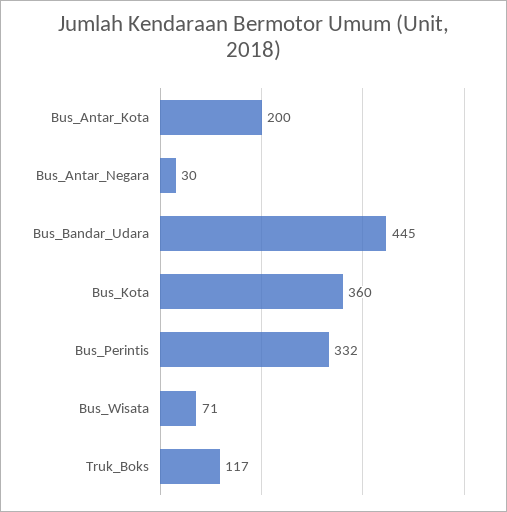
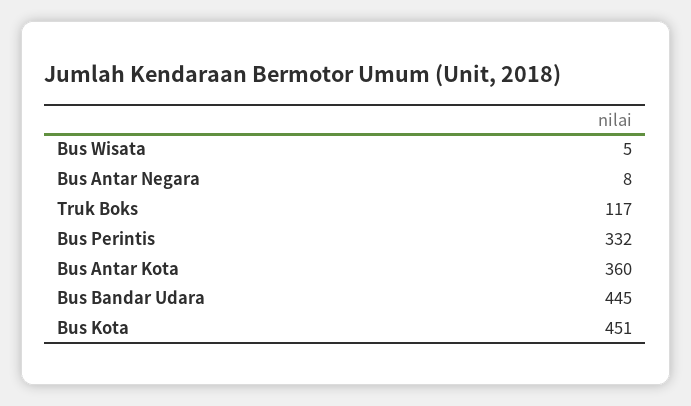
Bus_Antar_Kota: 200 -> 360
Bus_Antar_Negara: 30 -> 8
Bus_Kota: 360 -> 451
Bus_Wisata: 71 -> 5

